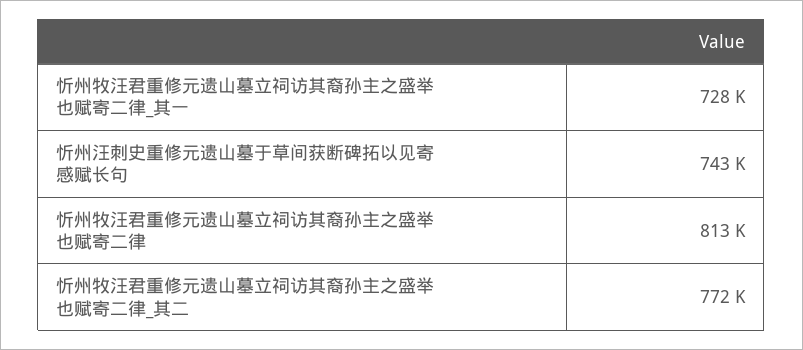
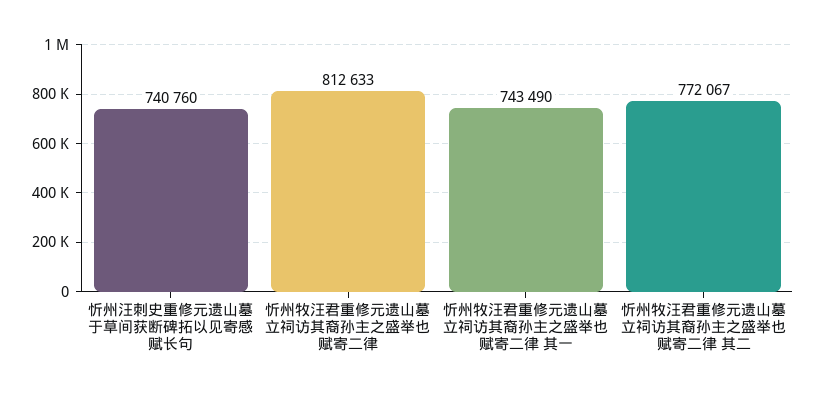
忻州牧汪君重修元遗山墓立祠访其裔孙主之盛举也赋寄二律_其一: 728000 -> 743490
忻州汪刺史重修元遗山墓于草间获断碑拓以见寄感赋长句: 743000 -> 740760

